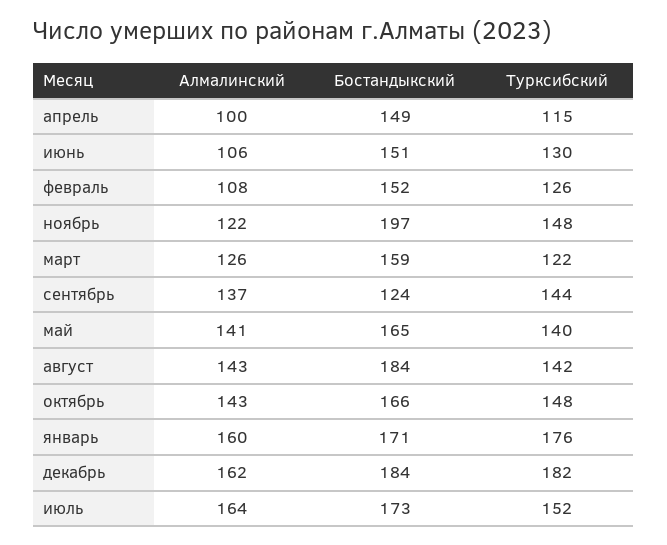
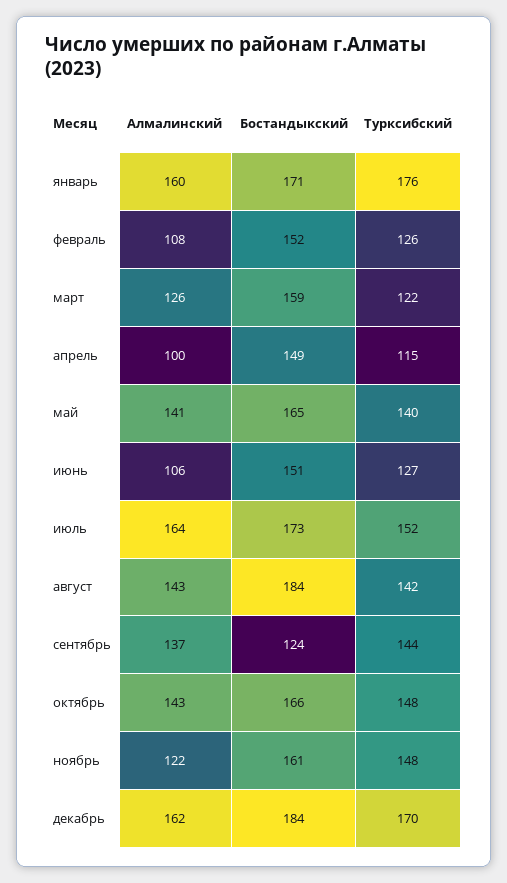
Турксибский, июнь: 130 -> 127
Бостандыкский, ноябрь: 197 -> 161
Турксибский, декабрь: 182 -> 170

